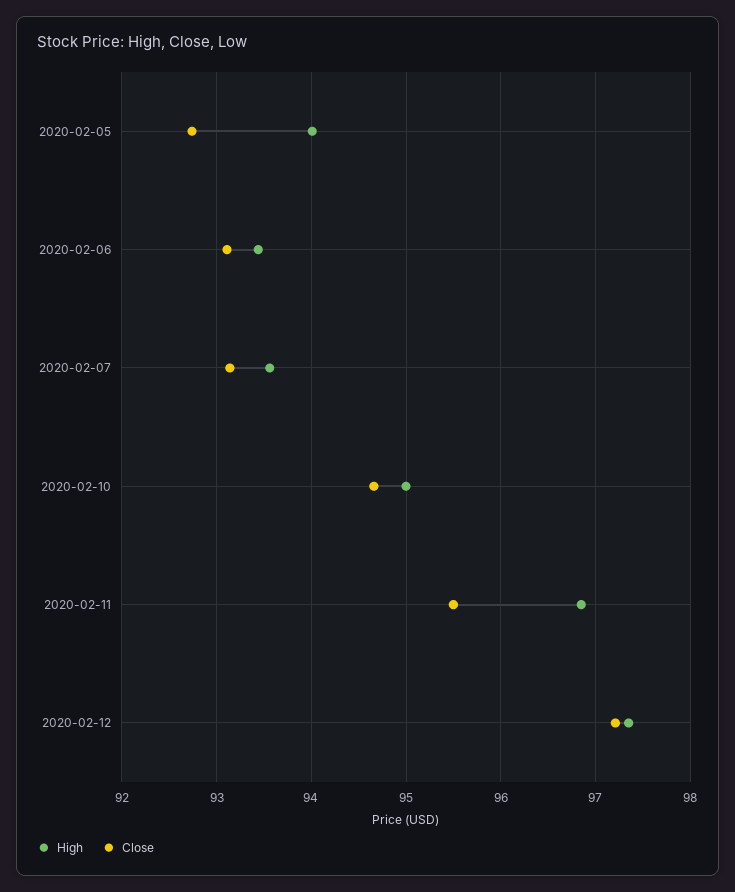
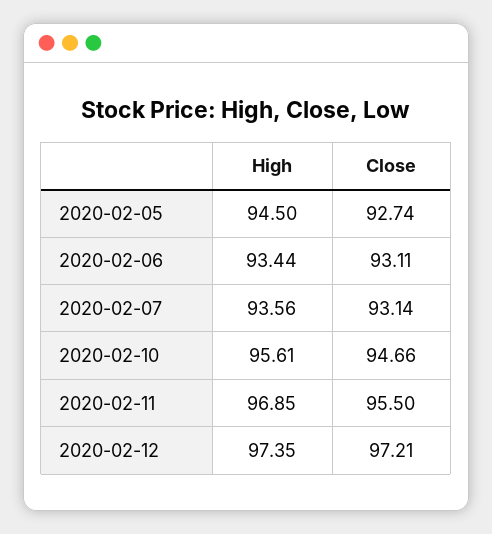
High, 2020-02-05: 94 -> 94.5
High, 2020-02-10: 95 -> 95.61

